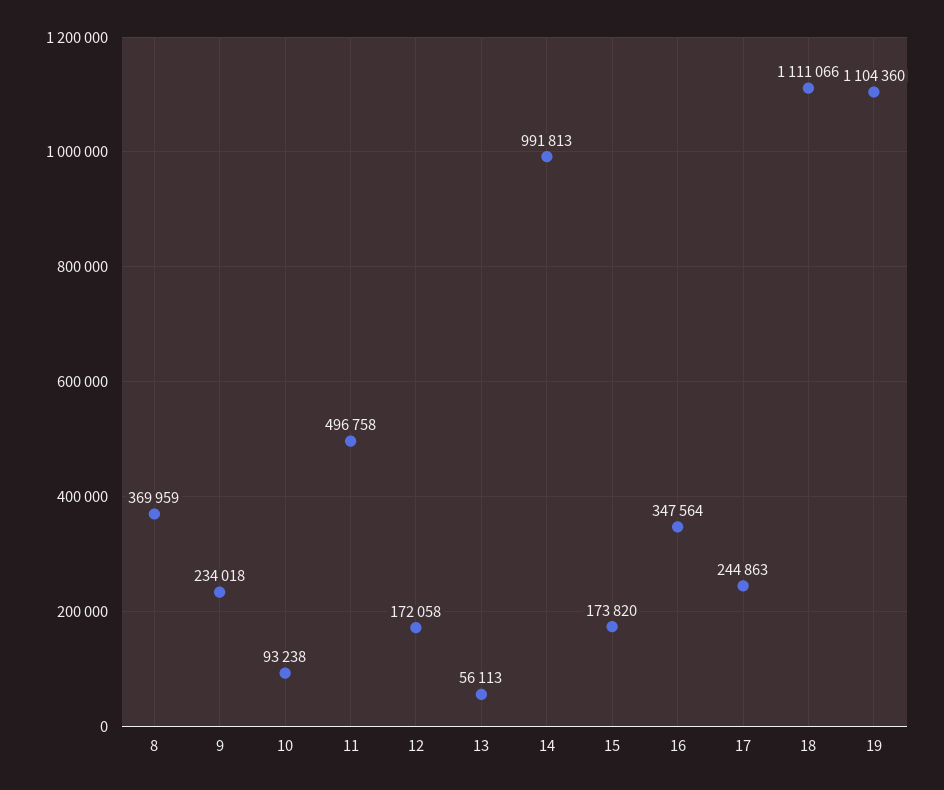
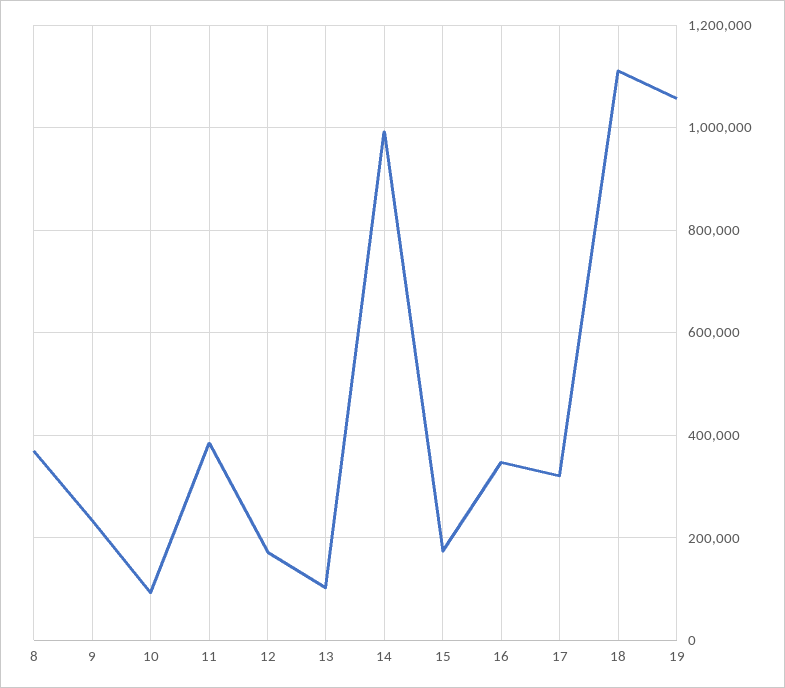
11: 496758 -> 380000
13: 56113 -> 100000
17: 244863 -> 320000
19: 1104360 -> 1060000

